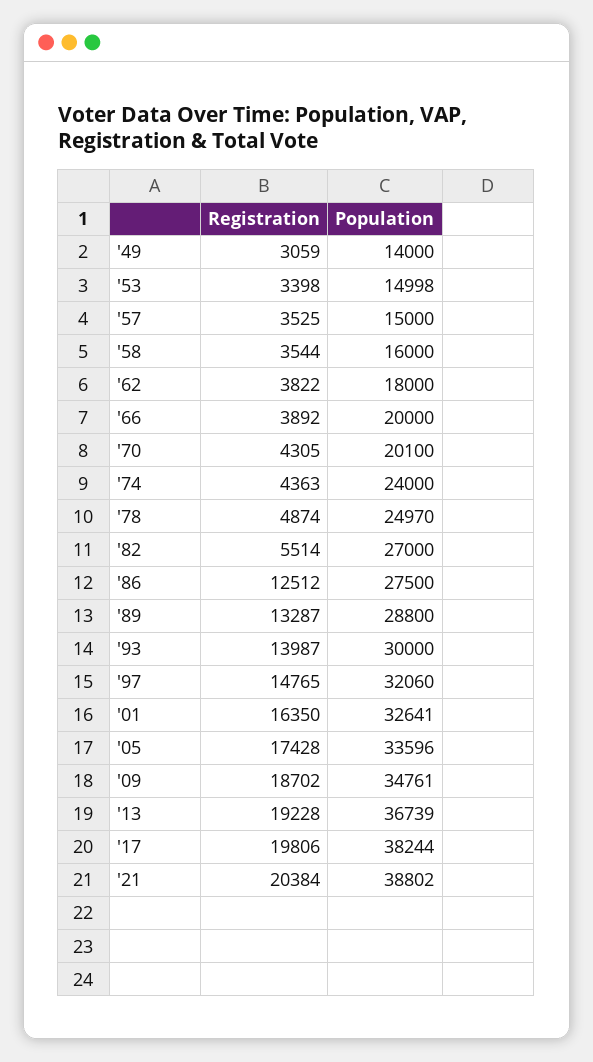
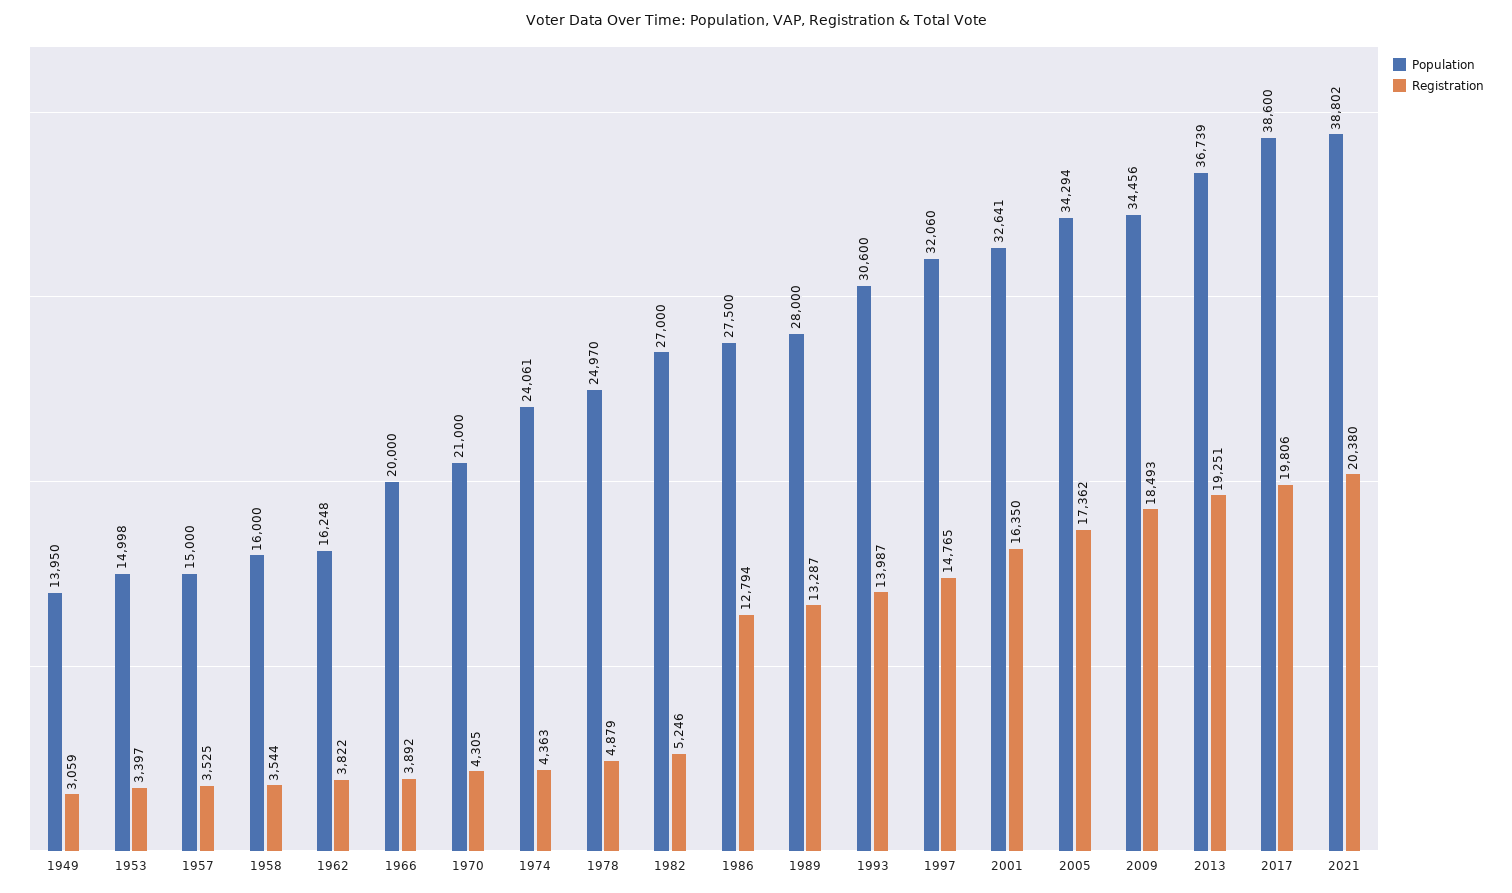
Population, '49: 14000 -> 13950
Registration, '53: 3398 -> 3397
Population, '62: 18000 -> 16248
Population, '70: 20100 -> 21000
Population, '74: 24000 -> 24061
Registration, '78: 4874 -> 4879
Registration, '82: 5514 -> 5246
Registration, '86: 12512 -> 12794
Population, '89: 28800 -> 28000
Population, '93: 30000 -> 30600
Registration, '05: 17428 -> 17362
Population, '05: 33596 -> 34294
Registration, '09: 18702 -> 18493
Population, '09: 34761 -> 34456
Registration, '13: 19228 -> 19251
Population, '17: 38244 -> 38600
Registration, '21: 20384 -> 20380

